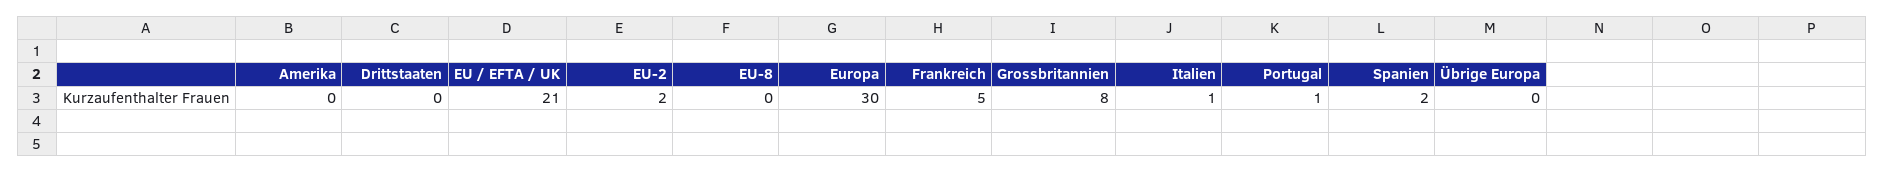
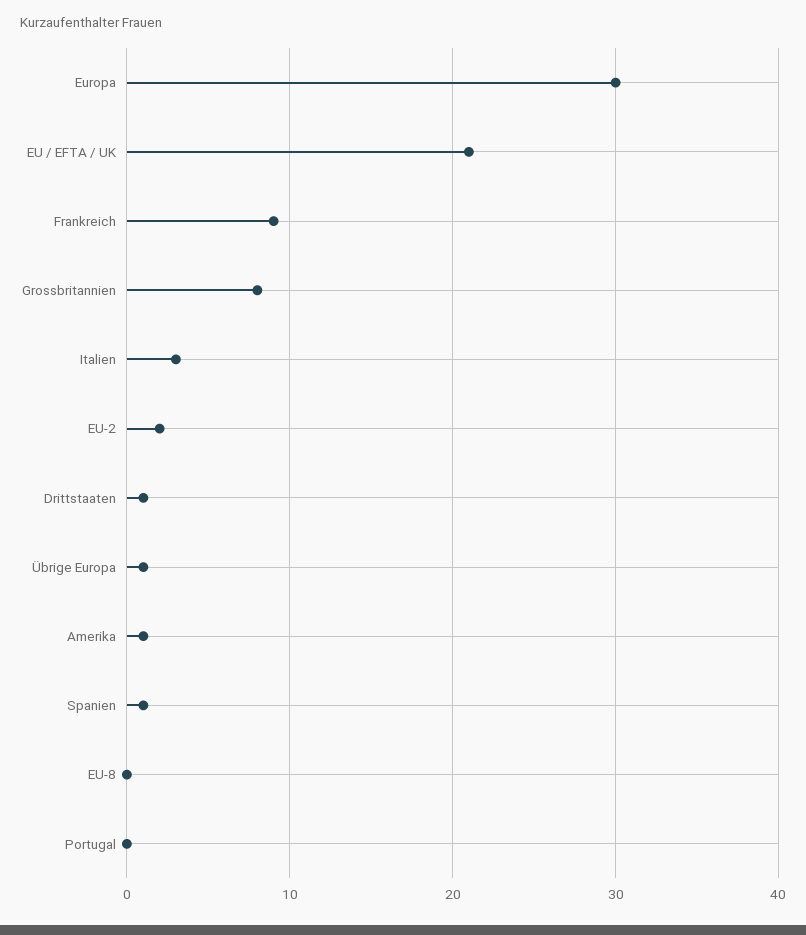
Amerika: 0 -> 1
Drittstaaten: 0 -> 1
Frankreich: 5 -> 9
Italien: 1 -> 3
Portugal: 1 -> 0
Spanien: 2 -> 1
Übrige Europa: 0 -> 1

